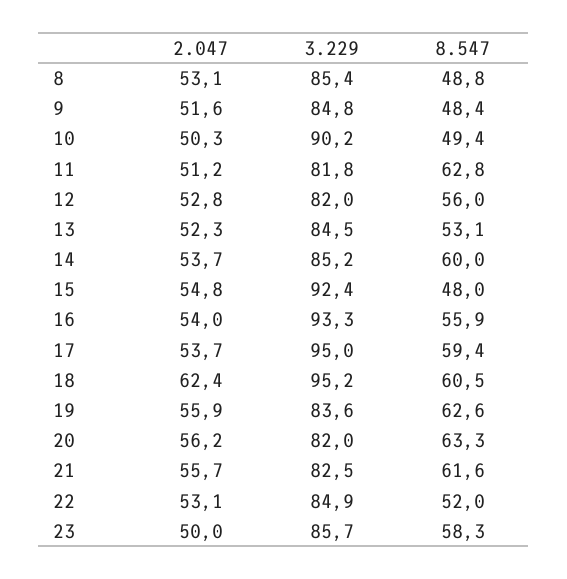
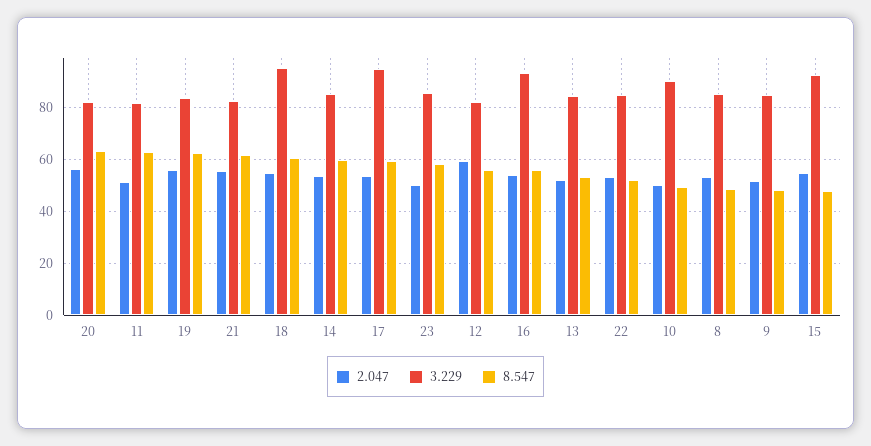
2.047, 12: 52.8 -> 60
2.047, 18: 62.4 -> 55

